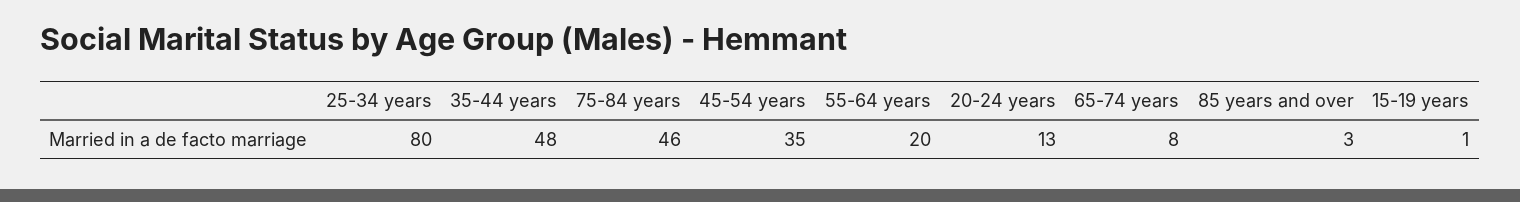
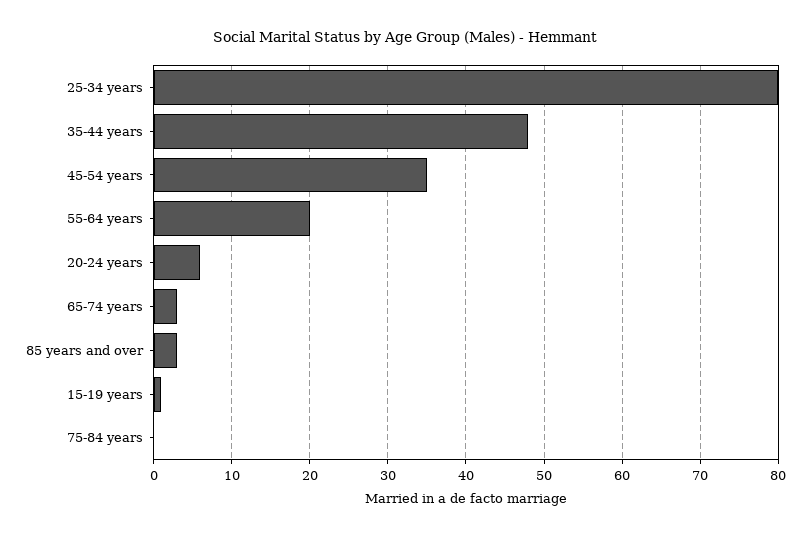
75-84 years: 46 -> 0
20-24 years: 13 -> 6
65-74 years: 8 -> 3

